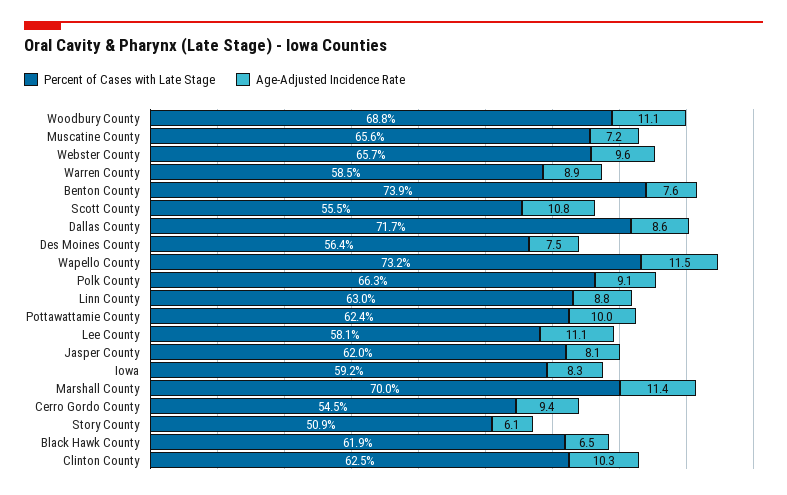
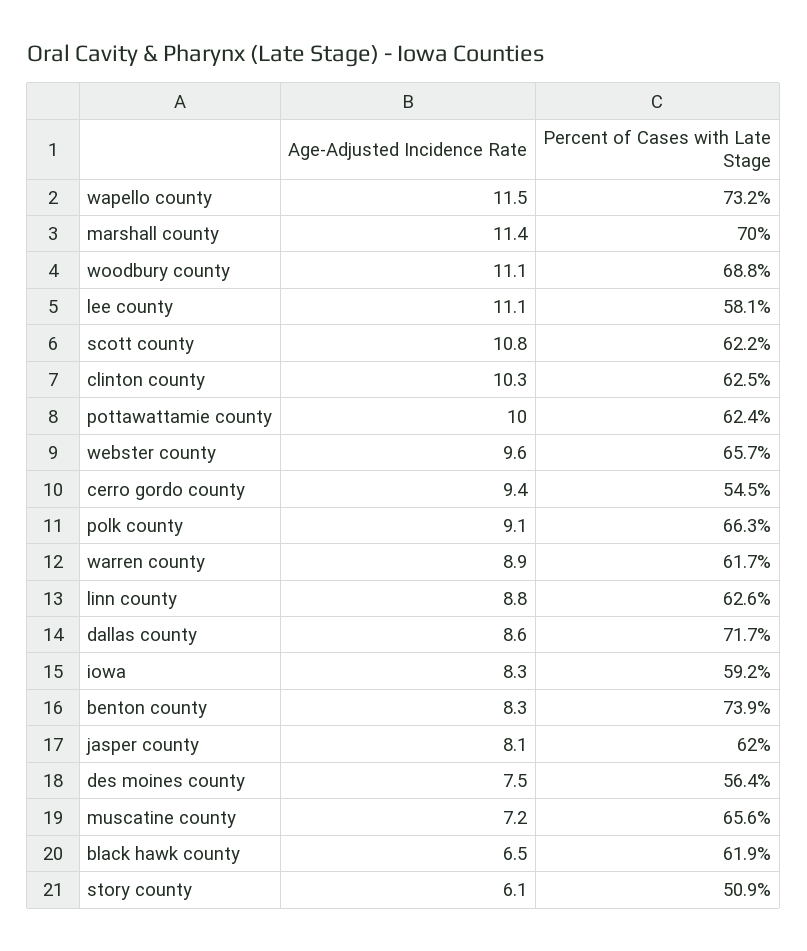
Percent of Cases with Late Stage, Warren County: 58.5 -> 61.7
Age-Adjusted Incidence Rate, Benton County: 7.6 -> 8.3
Percent of Cases with Late Stage, Scott County: 55.5 -> 62.2
Percent of Cases with Late Stage, Linn County: 63 -> 62.6

